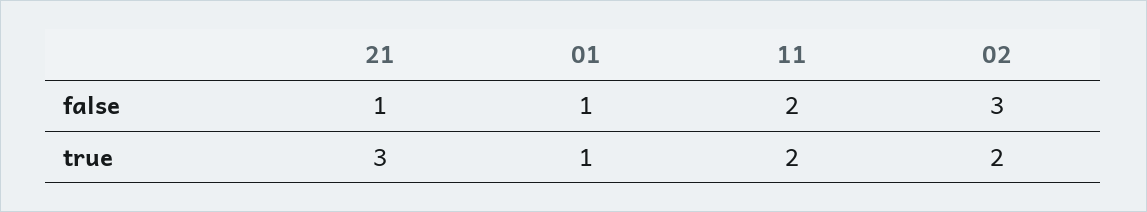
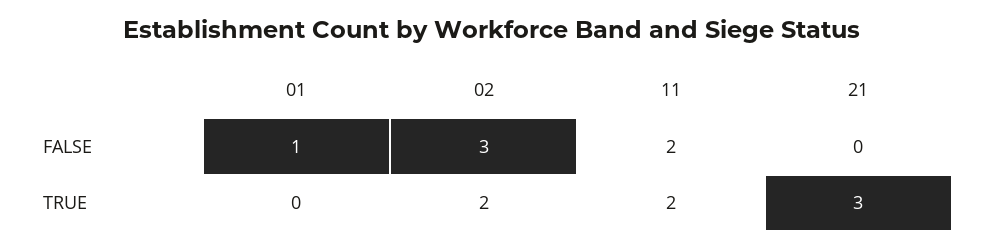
21, false: 1 -> 0
01, true: 1 -> 0

